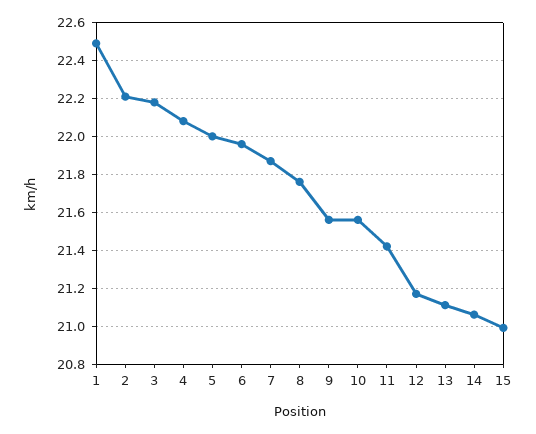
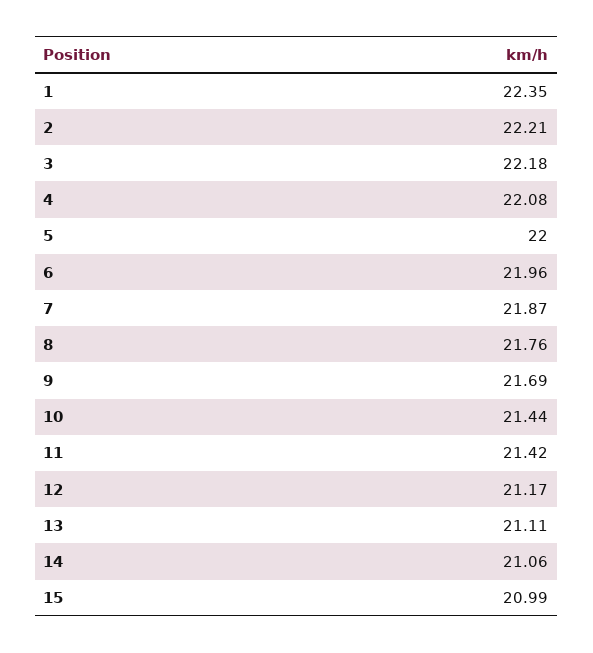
1: 22.5 -> 22.35
9: 21.55 -> 21.69
10: 21.55 -> 21.44

